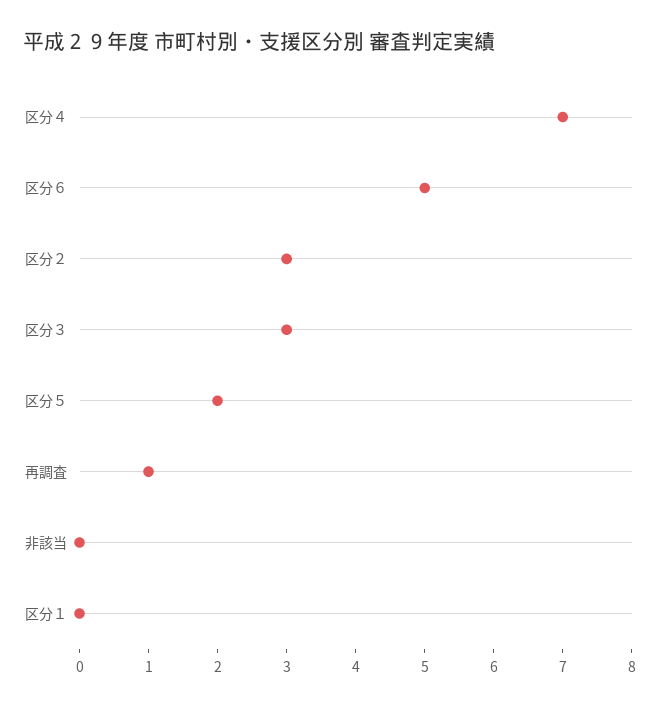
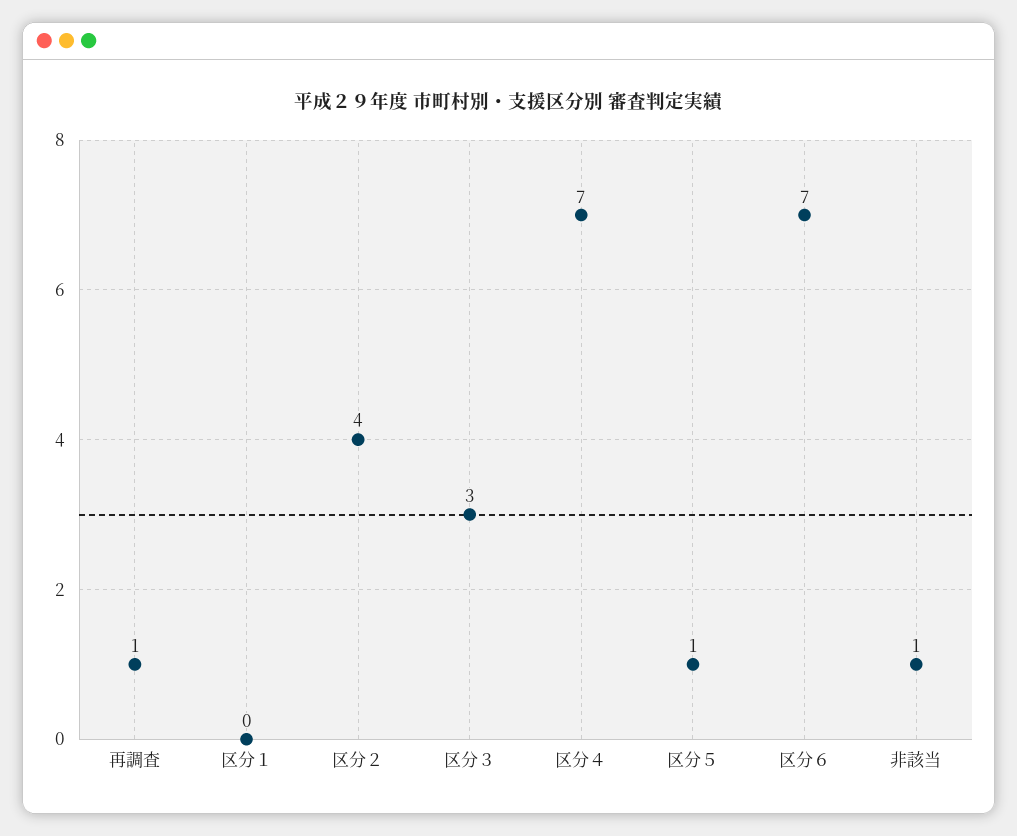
区分６: 5 -> 7
区分２: 3 -> 4
区分５: 2 -> 1
非該当: 0 -> 1

